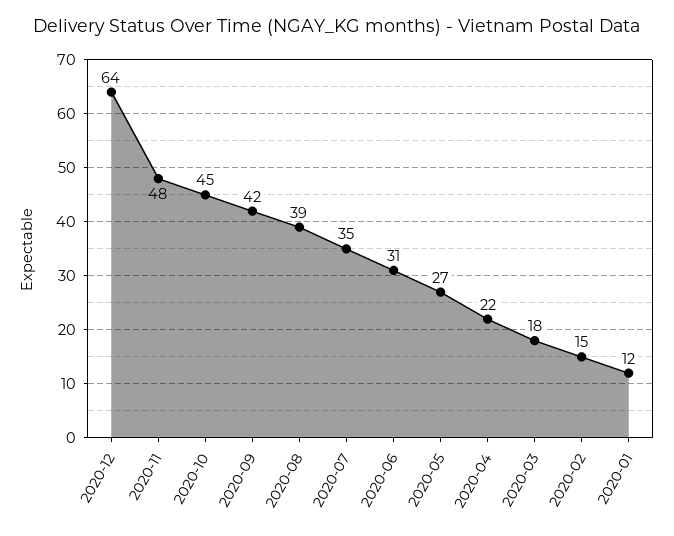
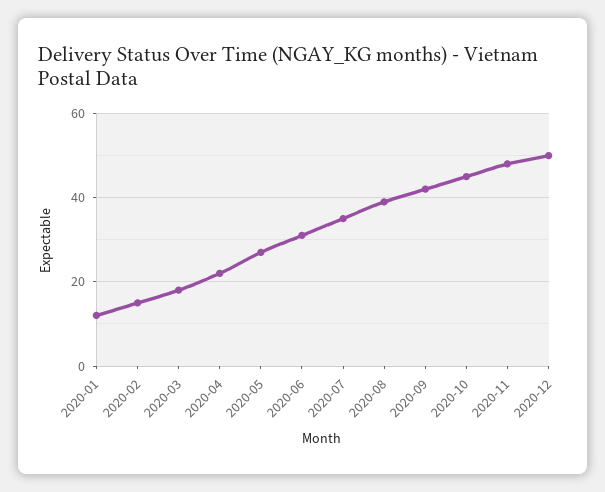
2020-12: 64 -> 50

